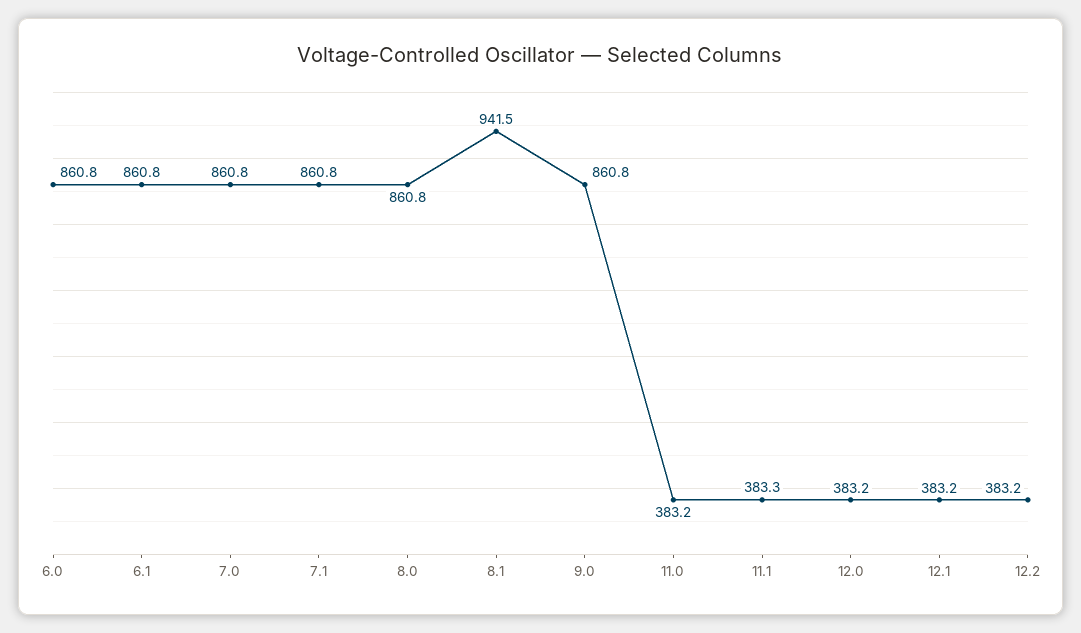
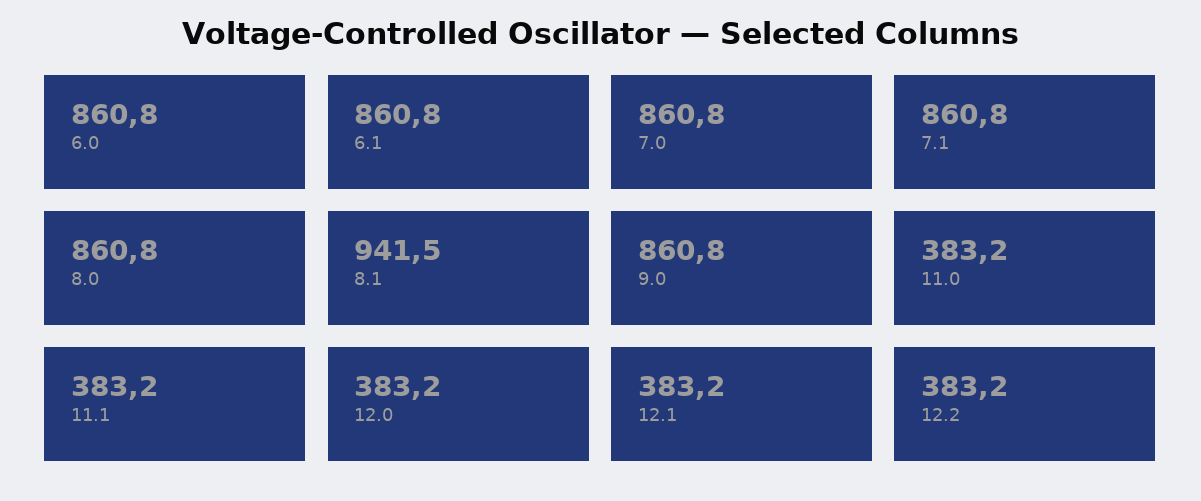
11.1: 383.3 -> 383.2

